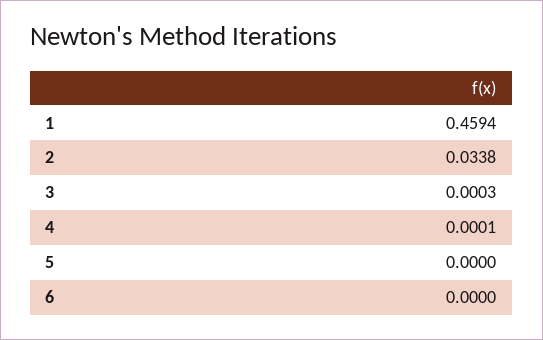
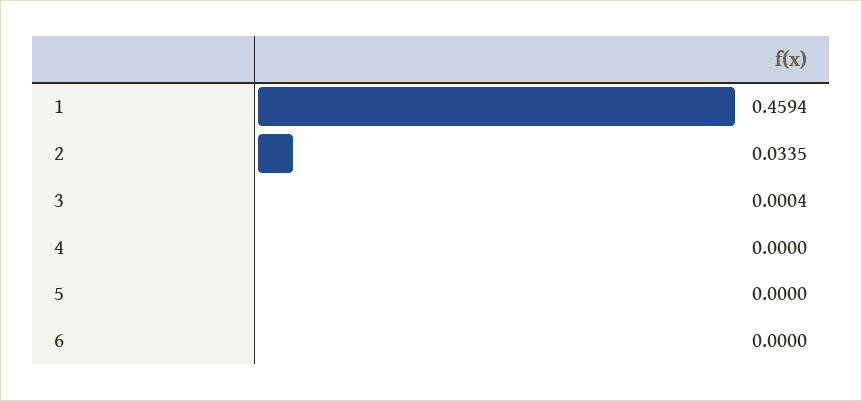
2: 0.0338 -> 0.0335
3: 0.0003 -> 0.0004
4: 0.0001 -> 0

